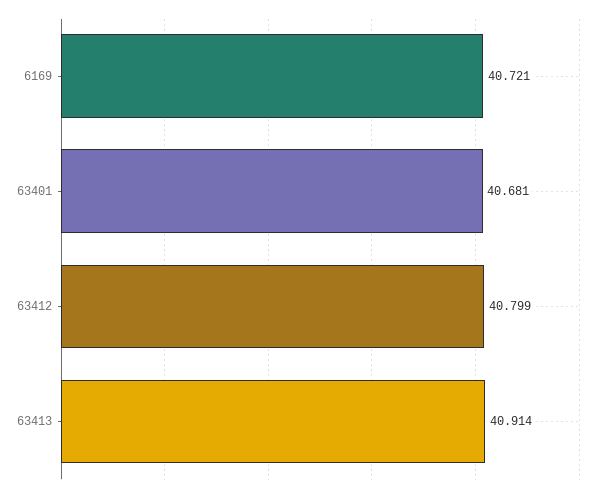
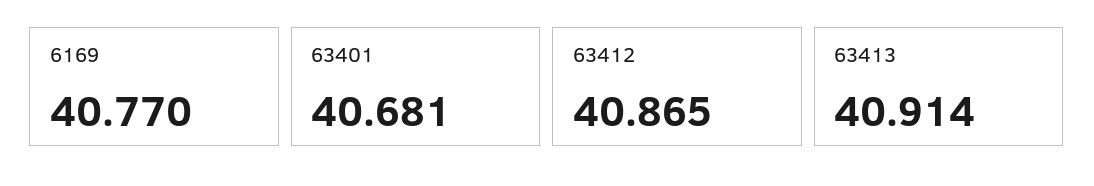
6169: 40.721 -> 40.77
63412: 40.799 -> 40.865

